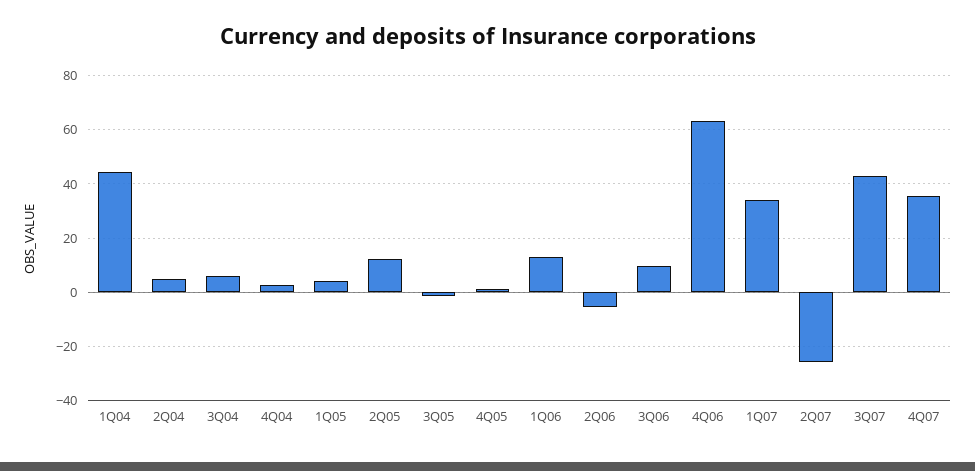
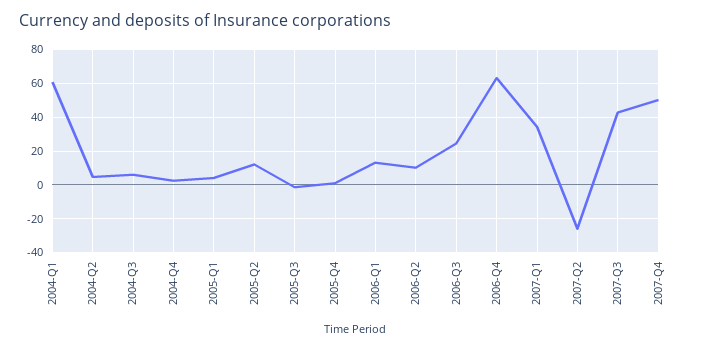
1Q04: 45 -> 60
2Q06: -5 -> 10
3Q06: 10 -> 25
4Q07: 35 -> 50

